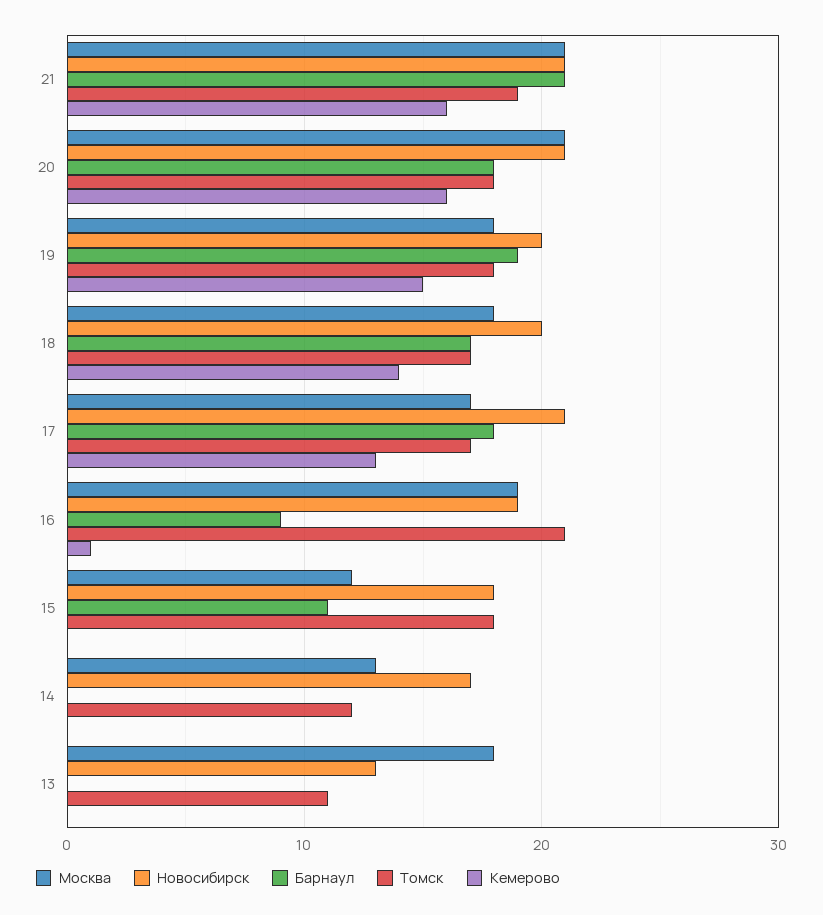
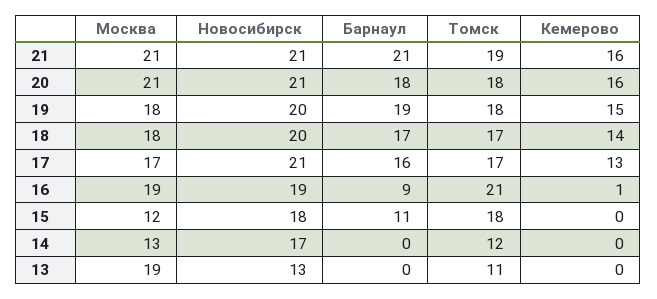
Барнаул, 17: 18 -> 16
Москва, 13: 18 -> 19

